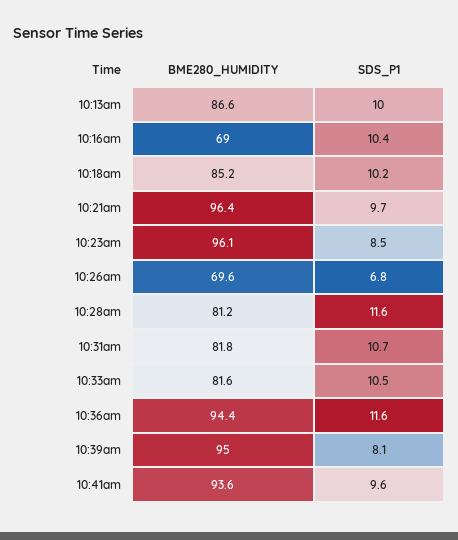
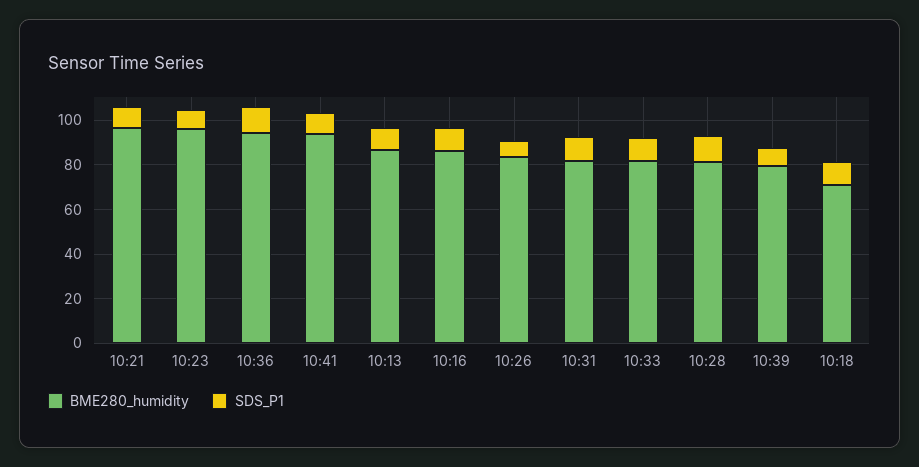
BME280_HUMIDITY, 10:16am: 69 -> 85
BME280_HUMIDITY, 10:18am: 85.2 -> 70
BME280_HUMIDITY, 10:26am: 69.6 -> 85
BME280_HUMIDITY, 10:39am: 95 -> 80

